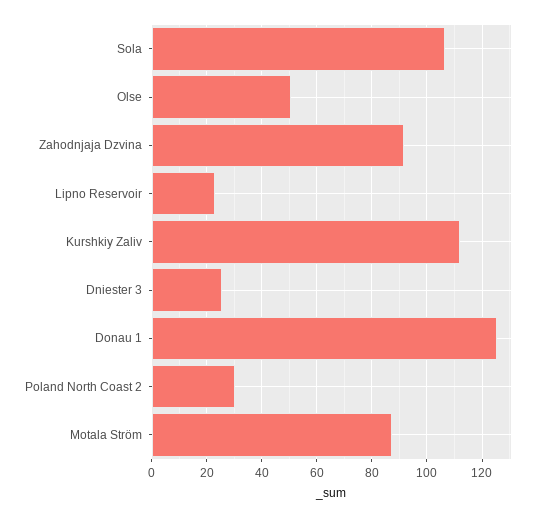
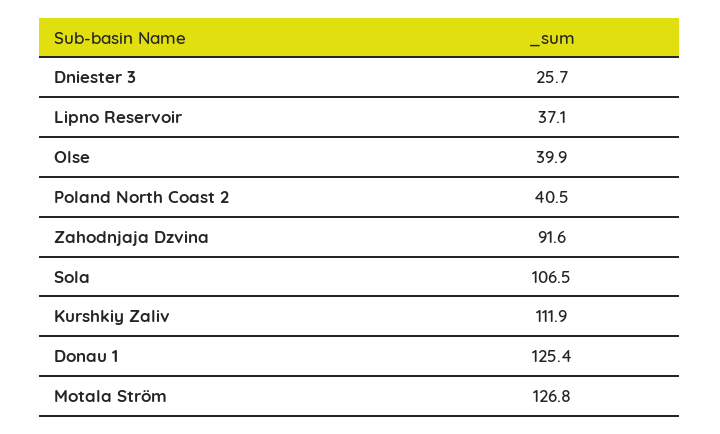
Olse: 50 -> 39.9
Lipno Reservoir: 22.5 -> 37.1
Poland North Coast 2: 30 -> 40.5
Motala Ström: 87.5 -> 126.8

